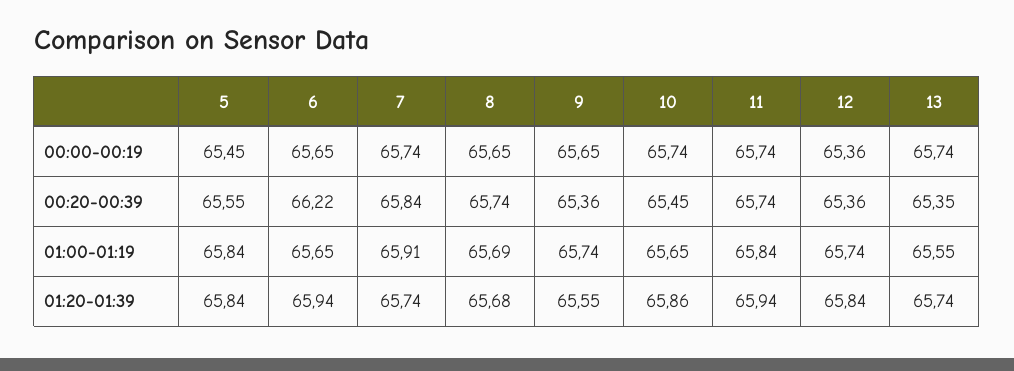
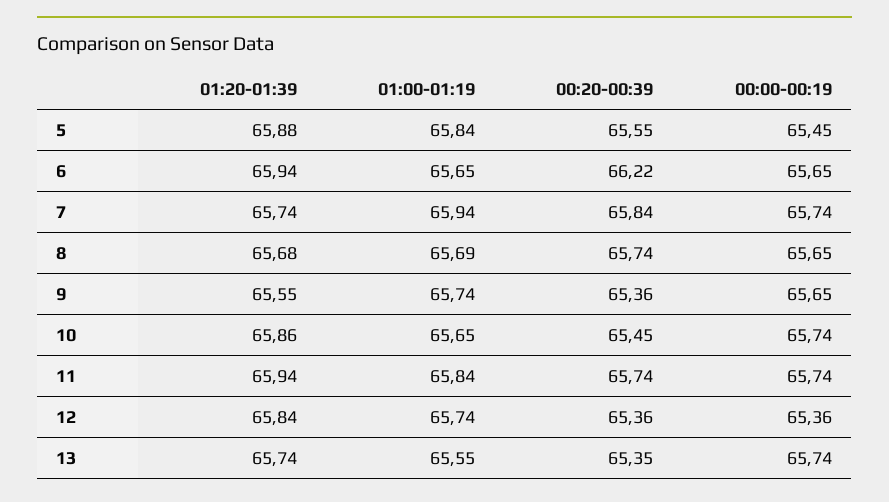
7, 01:00-01:19: 65.91 -> 65.94
5, 01:20-01:39: 65.84 -> 65.88

